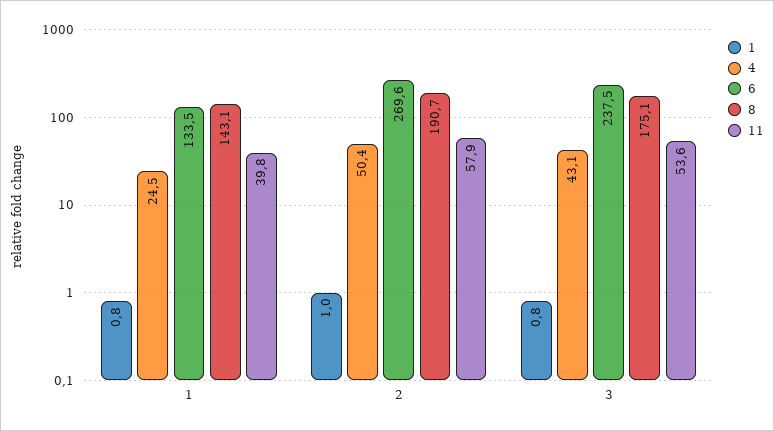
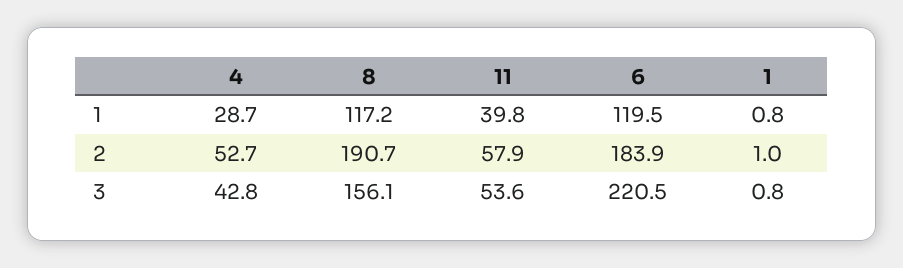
4, 1: 24.5 -> 28.7
6, 1: 133.5 -> 119.5
8, 1: 143.1 -> 117.2
4, 2: 50.4 -> 52.7
6, 2: 269.6 -> 183.9
4, 3: 43.1 -> 42.8
6, 3: 237.5 -> 220.5
8, 3: 175.1 -> 156.1

